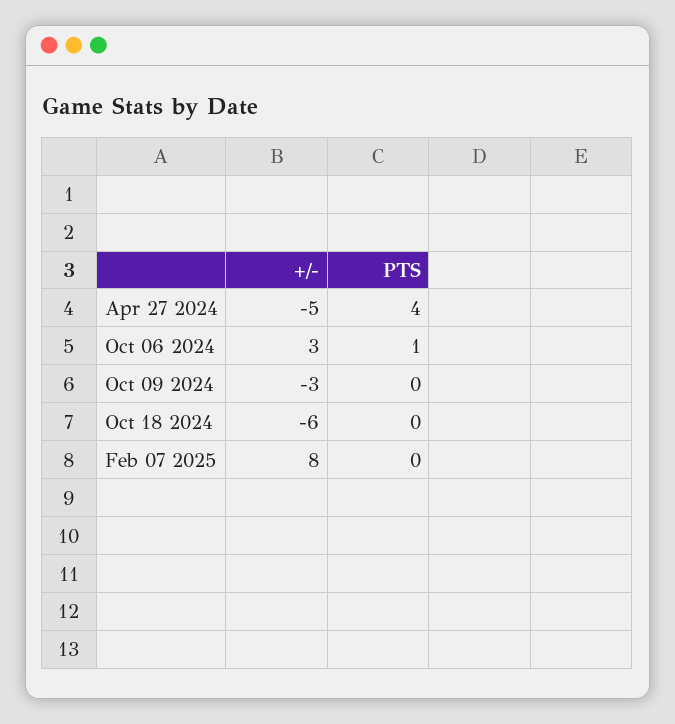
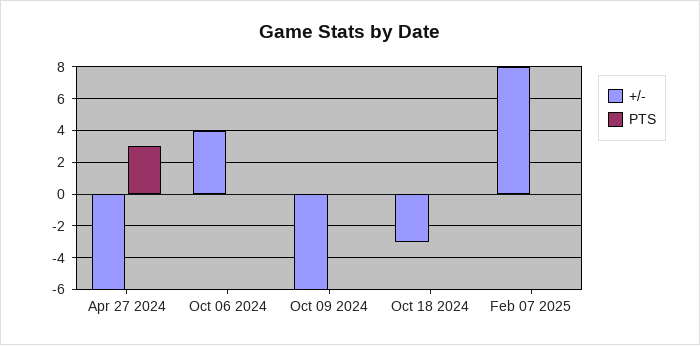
+/-, Apr 27 2024: -5 -> -6
PTS, Apr 27 2024: 4 -> 3
+/-, Oct 06 2024: 3 -> 4
PTS, Oct 06 2024: 1 -> 0
+/-, Oct 09 2024: -3 -> -6
+/-, Oct 18 2024: -6 -> -3

